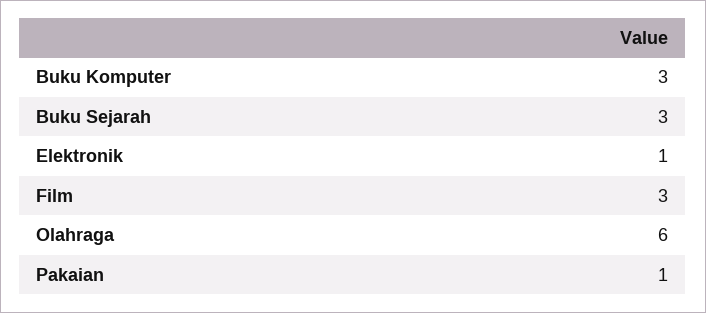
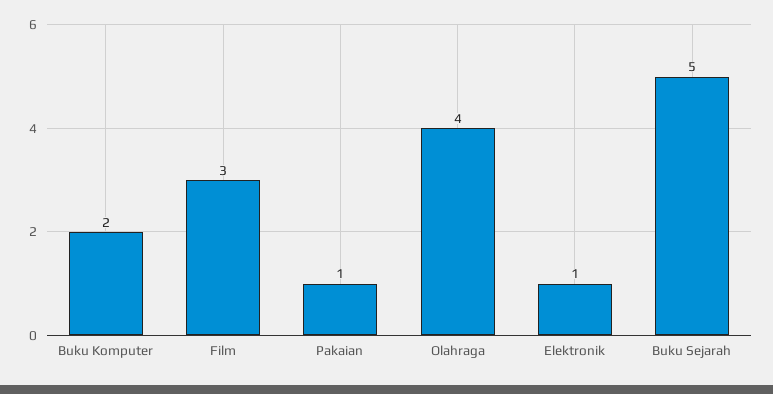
Buku Komputer: 3 -> 2
Buku Sejarah: 3 -> 5
Olahraga: 6 -> 4

